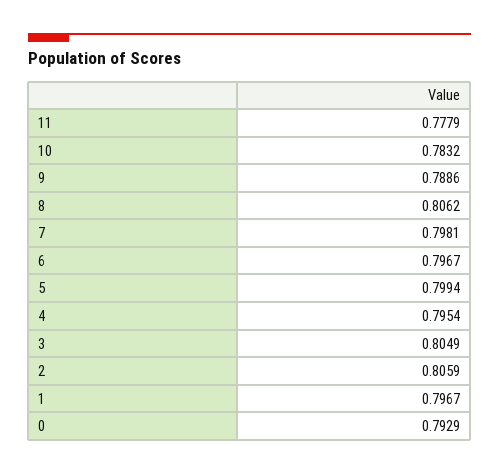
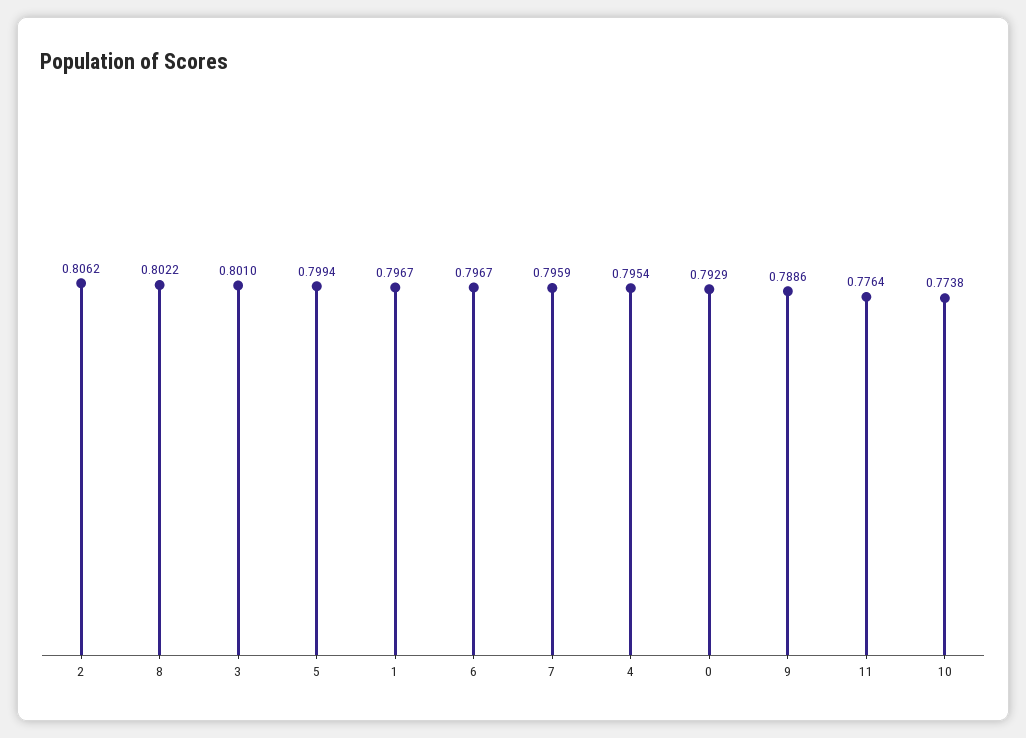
11: 0.7779 -> 0.7764
10: 0.7832 -> 0.7738
8: 0.8062 -> 0.8022
7: 0.7981 -> 0.7959
3: 0.8049 -> 0.801
2: 0.8059 -> 0.8062

